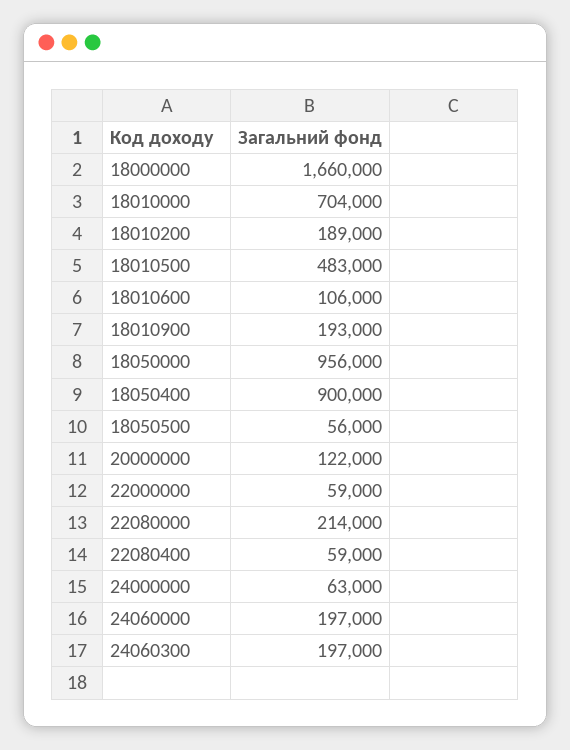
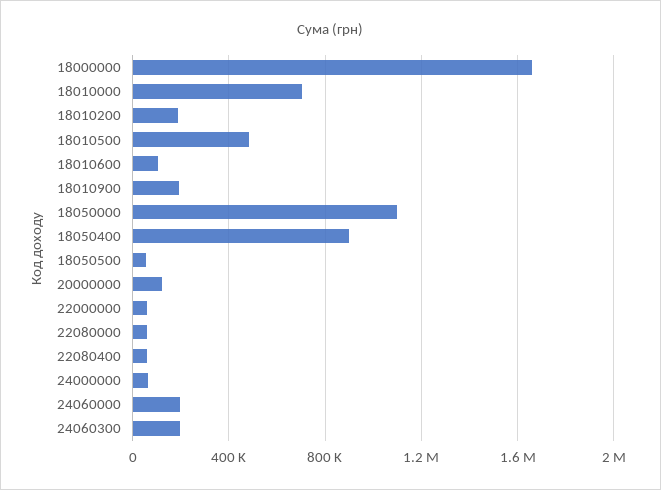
18050000: 956000 -> 1100000
22080000: 214000 -> 50000

